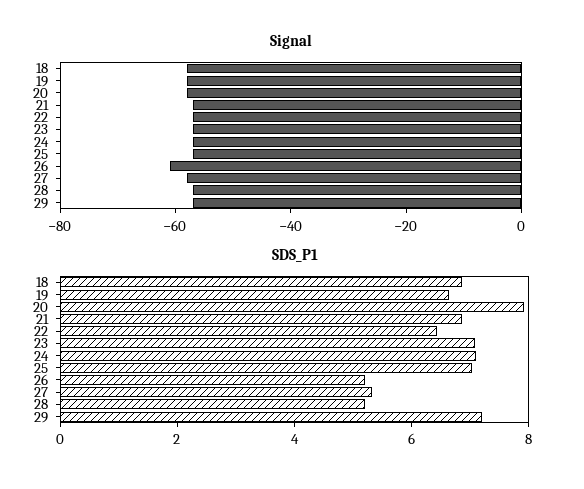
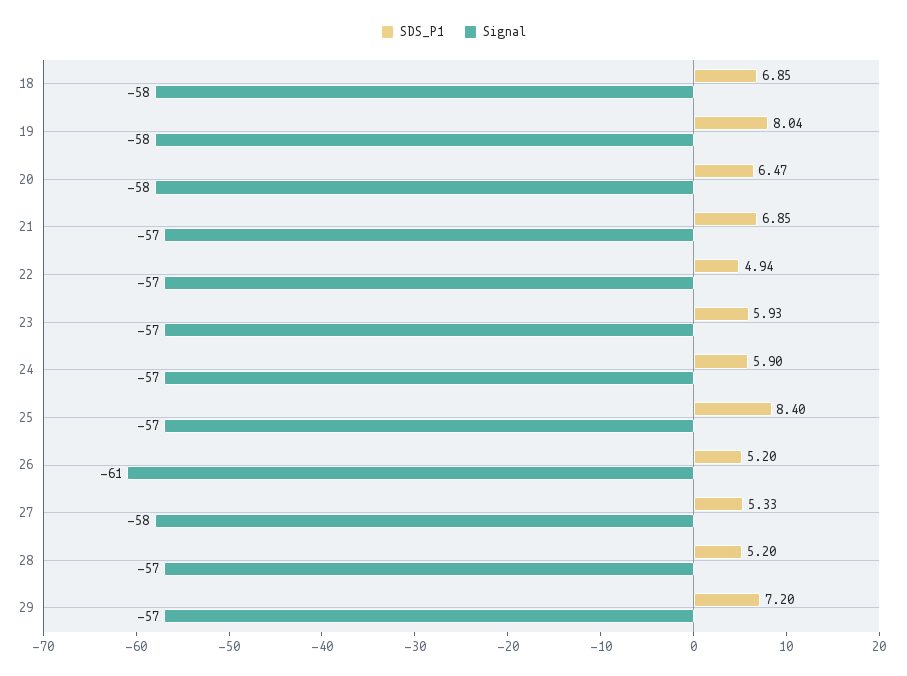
SDS_P1, 19: 6.5 -> 8.04
SDS_P1, 20: 8 -> 6.47
SDS_P1, 22: 6.5 -> 4.94
SDS_P1, 23: 7 -> 5.93
SDS_P1, 24: 7 -> 5.9
SDS_P1, 25: 7 -> 8.4

